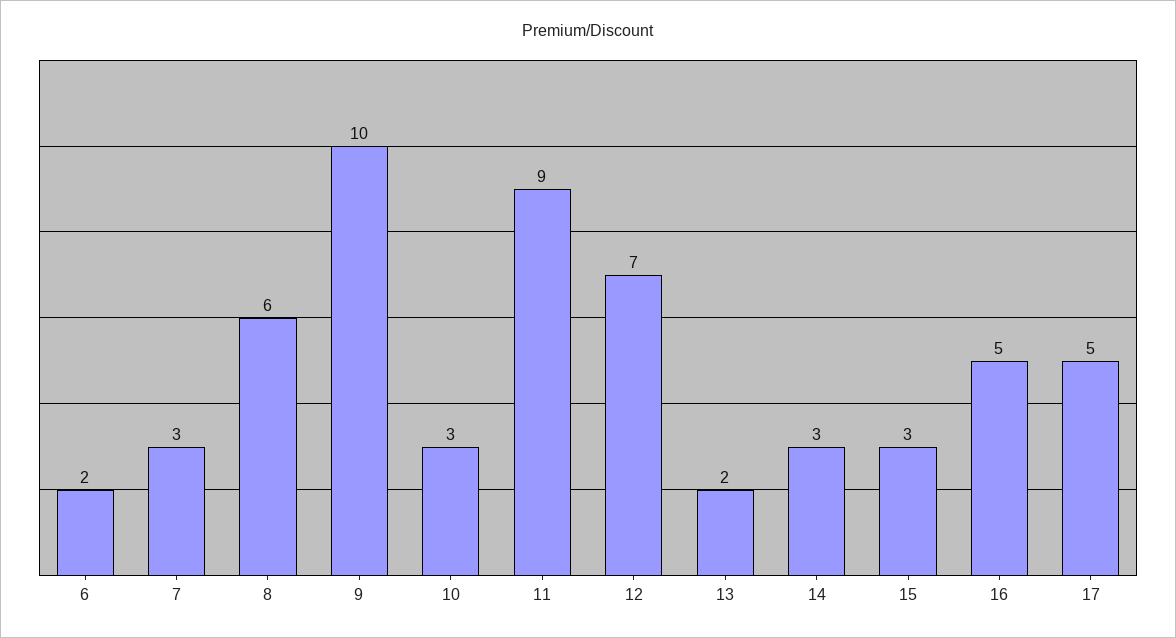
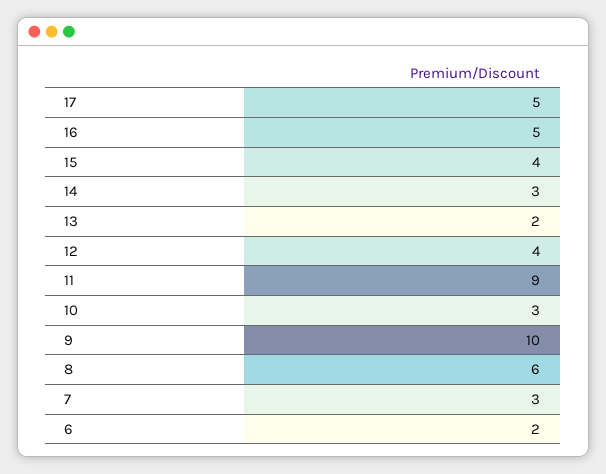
12: 7 -> 4
15: 3 -> 4

